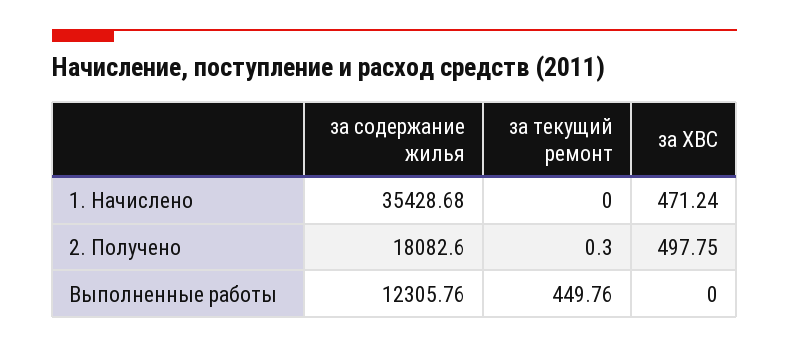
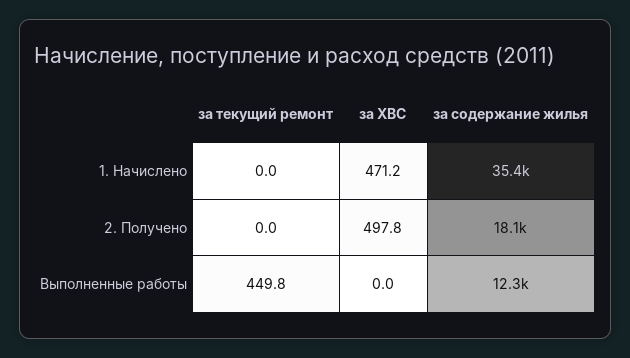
за текущий ремонт, 2. Получено: 0.3 -> 0

